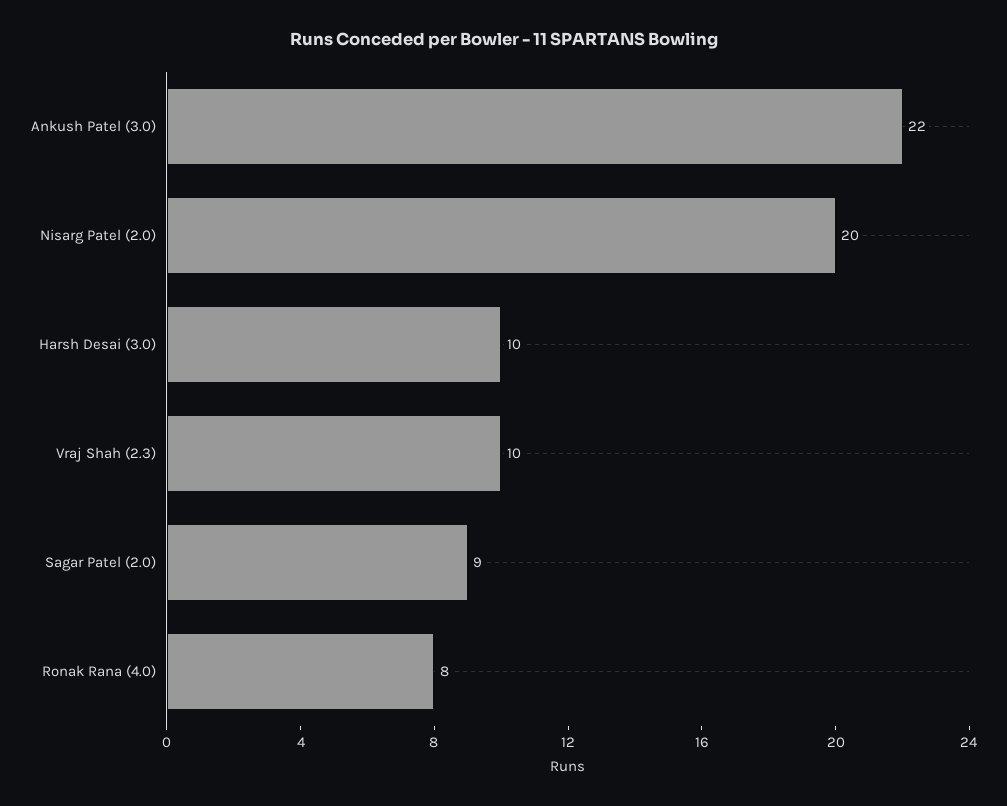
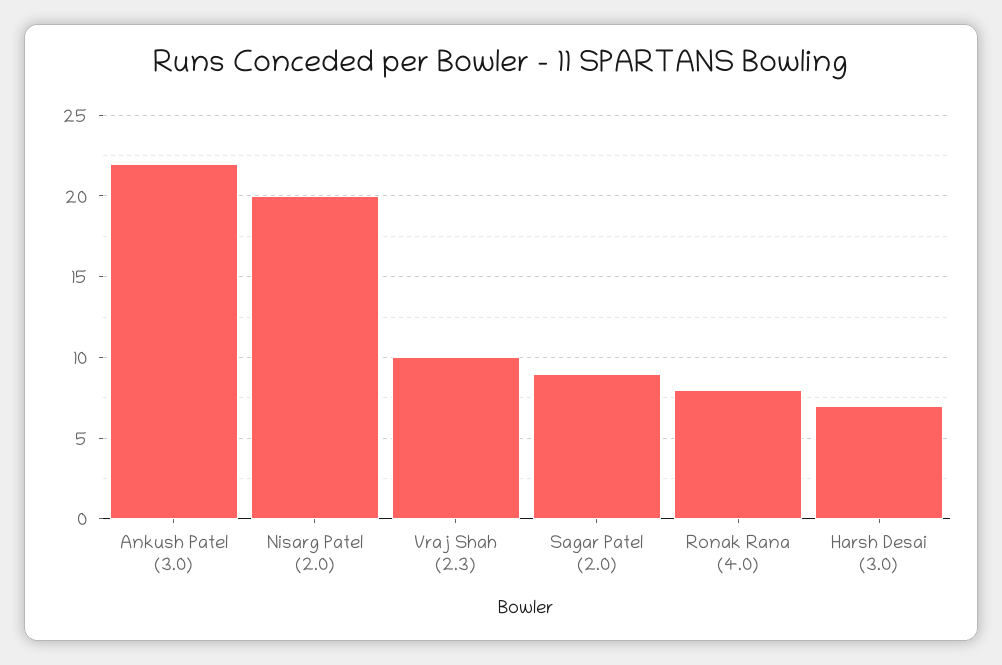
Harsh Desai (3.0): 10 -> 7

